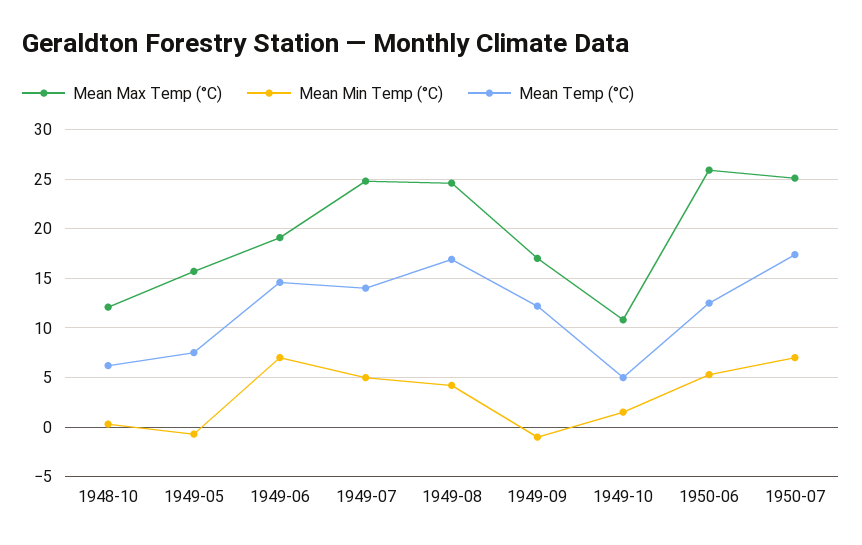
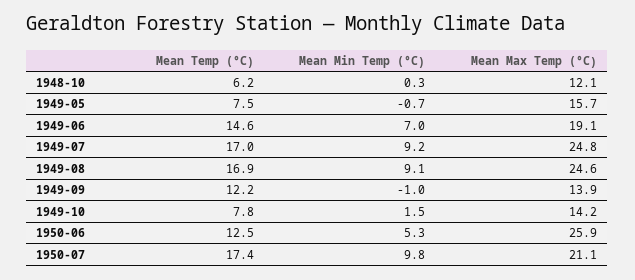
Mean Min Temp (°C), 1949-07: 5 -> 9.2
Mean Temp (°C), 1949-07: 14 -> 17
Mean Min Temp (°C), 1949-08: 4 -> 9.1
Mean Max Temp (°C), 1949-09: 17 -> 13.9
Mean Max Temp (°C), 1949-10: 11 -> 14.2
Mean Temp (°C), 1949-10: 5 -> 7.8
Mean Max Temp (°C), 1950-07: 25 -> 21.1
Mean Min Temp (°C), 1950-07: 7 -> 9.8

